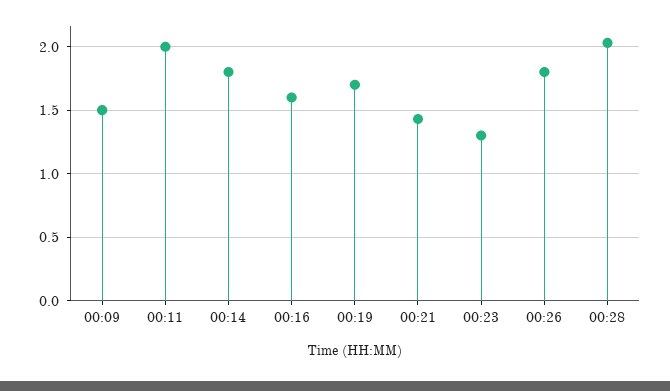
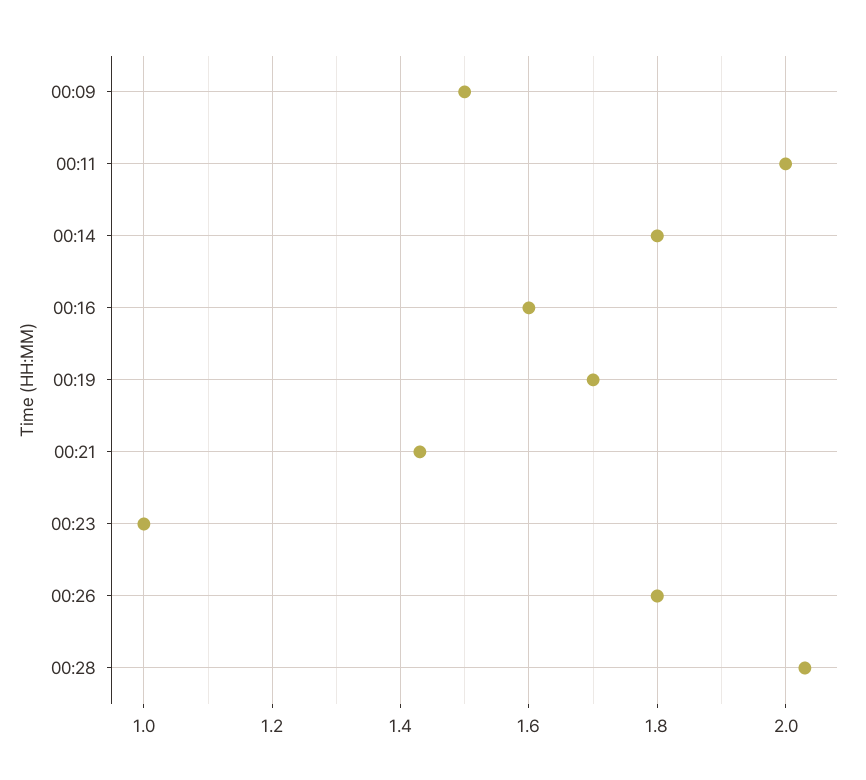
00:23: 1.3 -> 1

